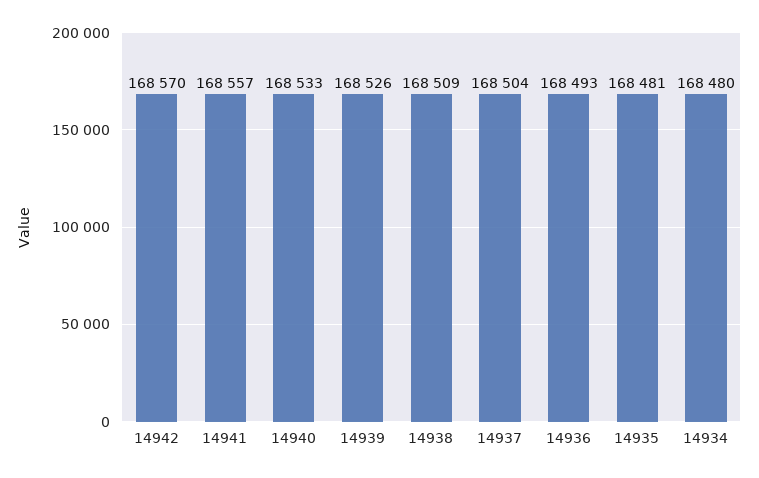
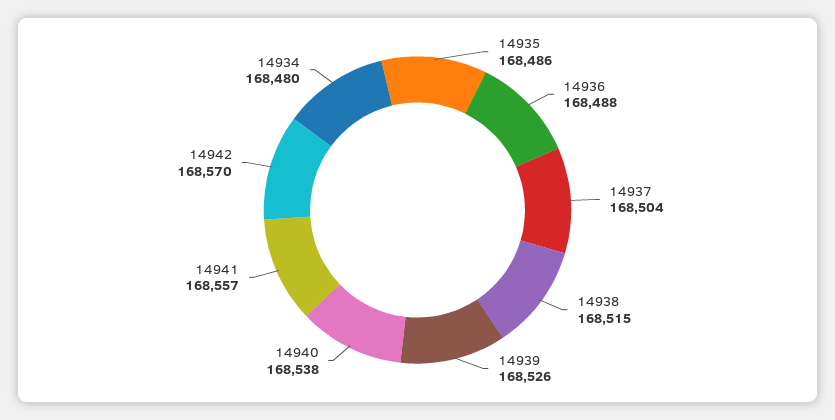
14940: 168533 -> 168538
14938: 168509 -> 168515
14936: 168493 -> 168488
14935: 168481 -> 168486

